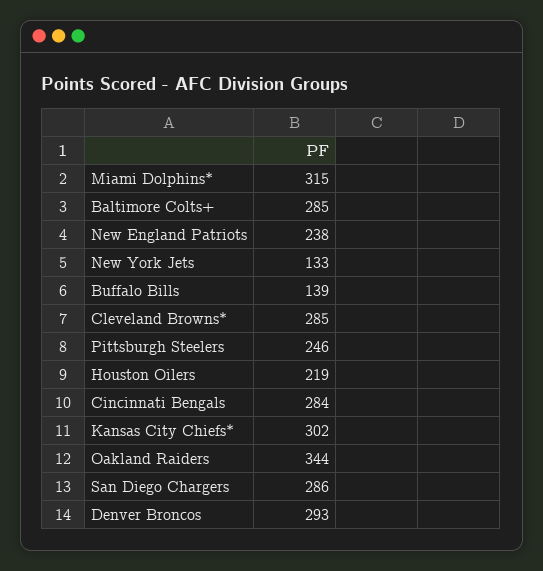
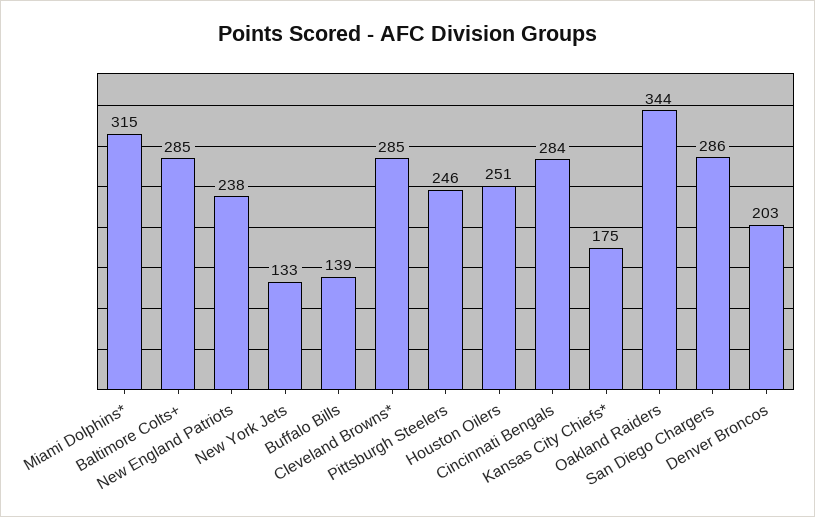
Houston Oilers: 219 -> 251
Kansas City Chiefs*: 302 -> 175
Denver Broncos: 293 -> 203

